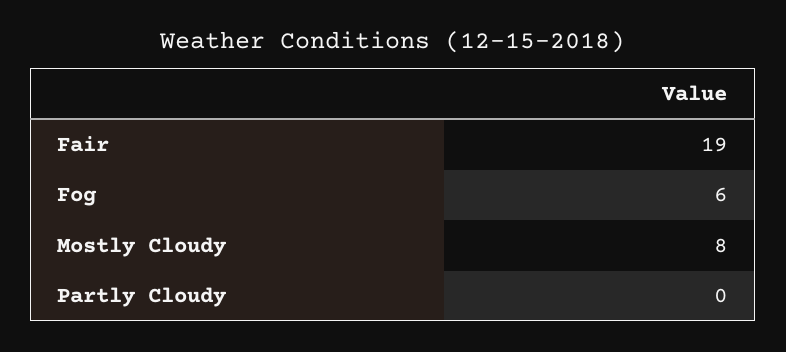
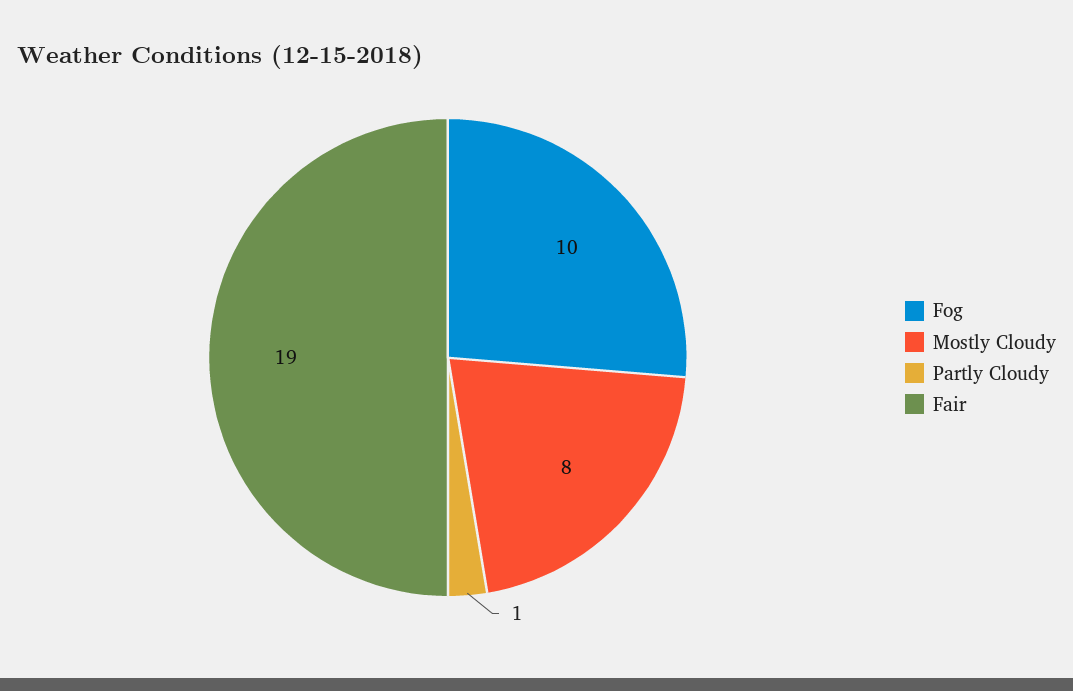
Fog: 6 -> 10
Partly Cloudy: 0 -> 1

